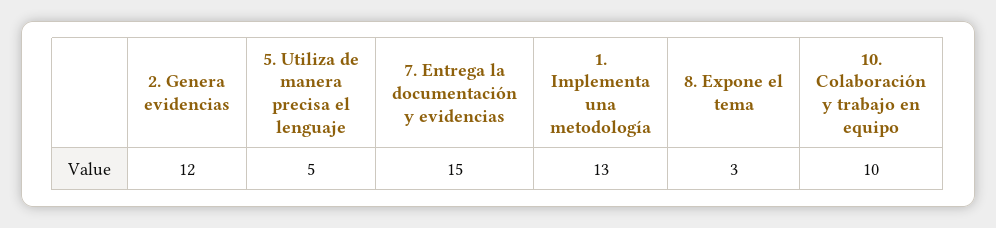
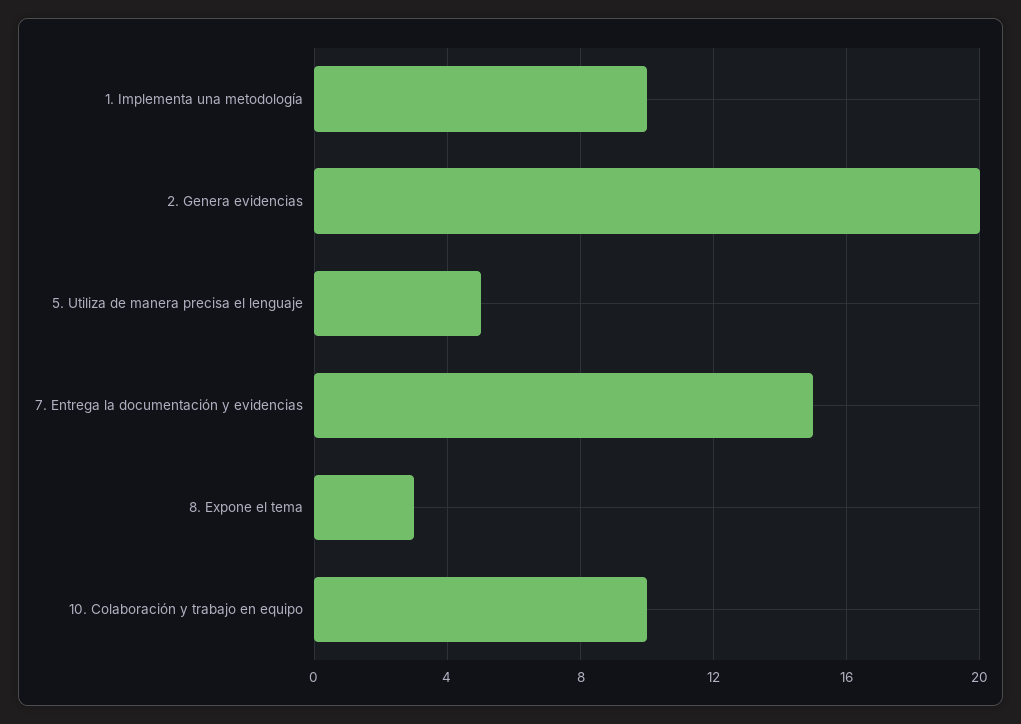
2. Genera evidencias: 12 -> 20
1. Implementa una metodología: 13 -> 10

